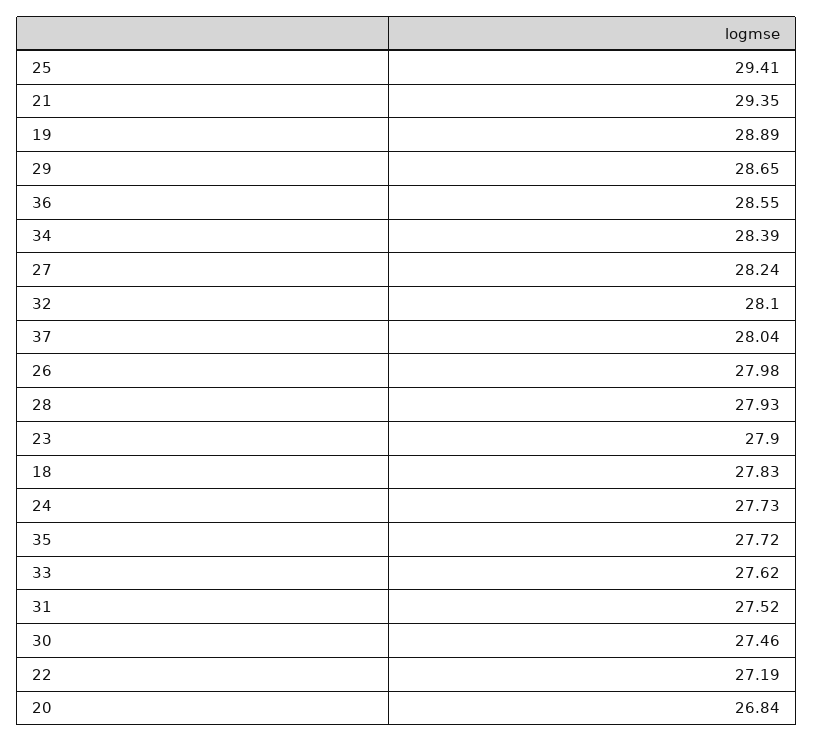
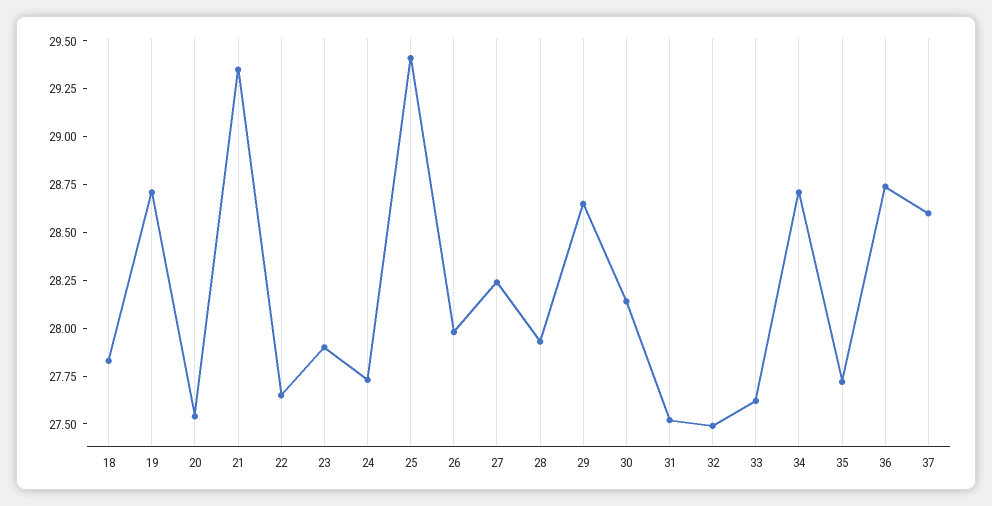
19: 28.89 -> 28.7
36: 28.55 -> 28.75
34: 28.39 -> 28.7
32: 28.1 -> 27.5
37: 28.04 -> 28.6
30: 27.46 -> 28.15
22: 27.19 -> 27.65
20: 26.84 -> 27.55

